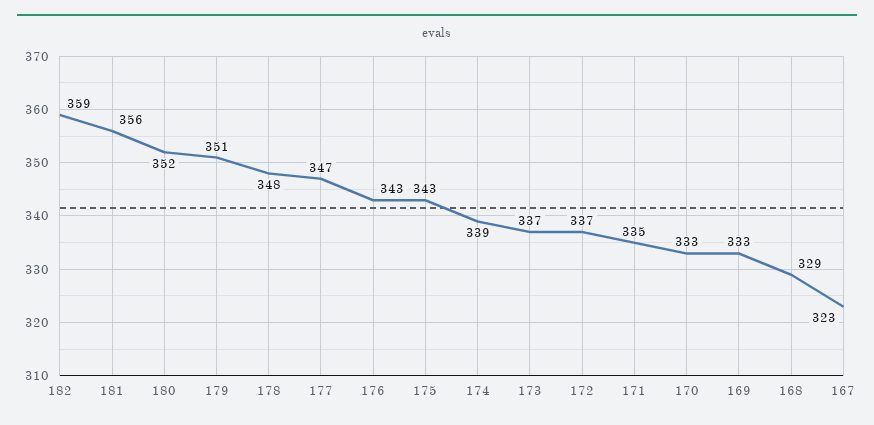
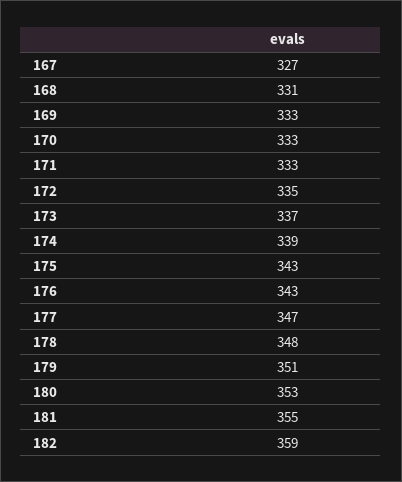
181: 356 -> 355
180: 352 -> 353
172: 337 -> 335
171: 335 -> 333
168: 329 -> 331
167: 323 -> 327

